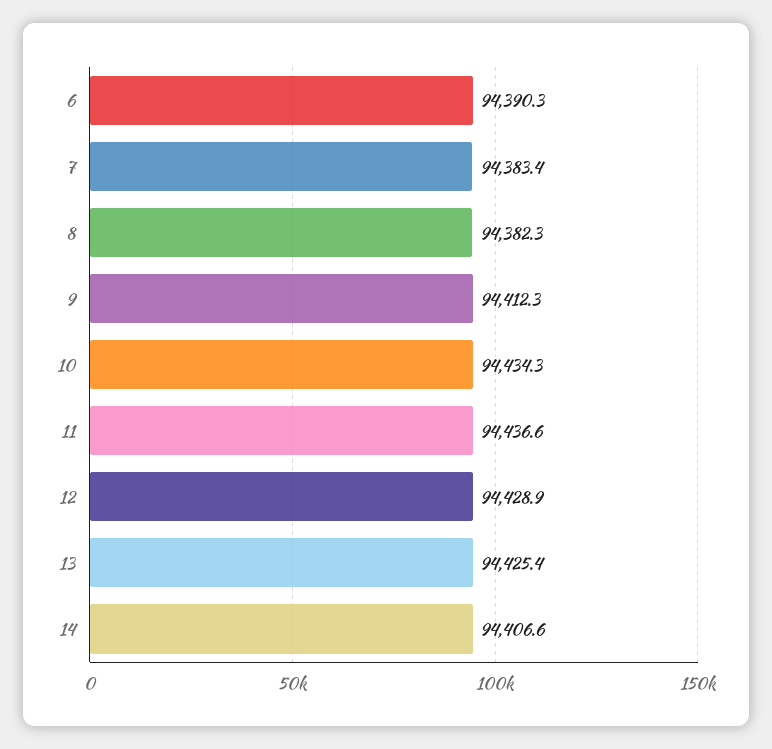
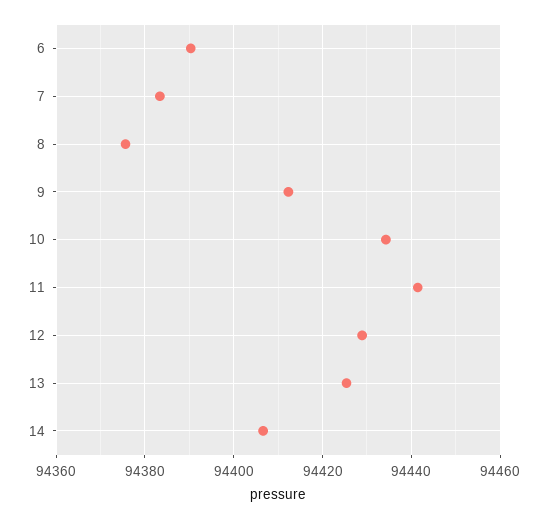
8: 94382.3 -> 94376
11: 94436.6 -> 94442

